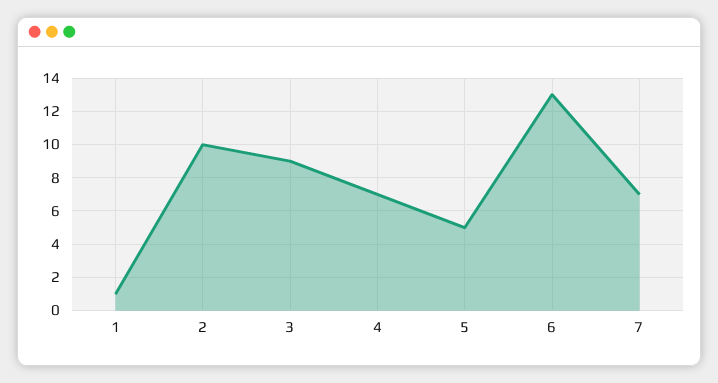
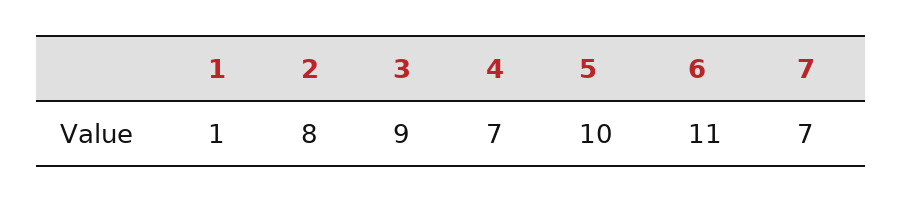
2: 10 -> 8
5: 5 -> 10
6: 13 -> 11

